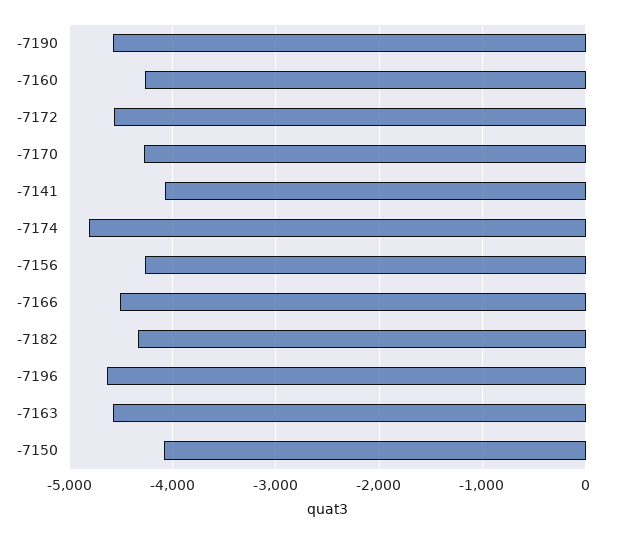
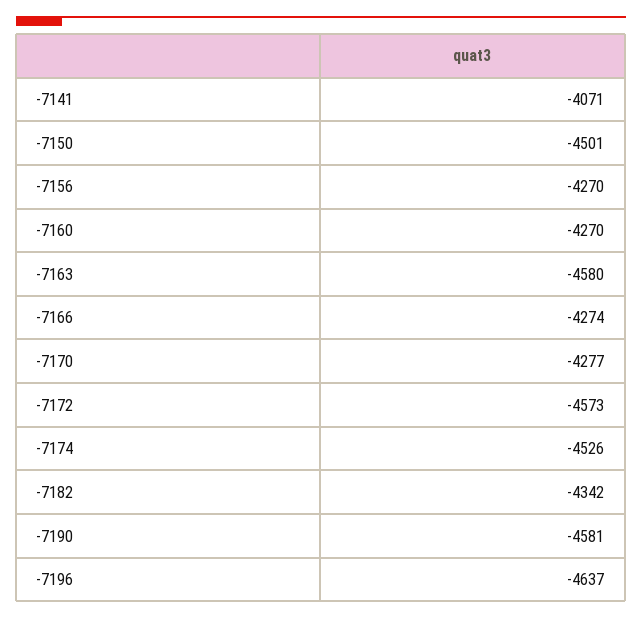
-7174: -4800 -> -4526
-7166: -4500 -> -4274
-7150: -4100 -> -4501

